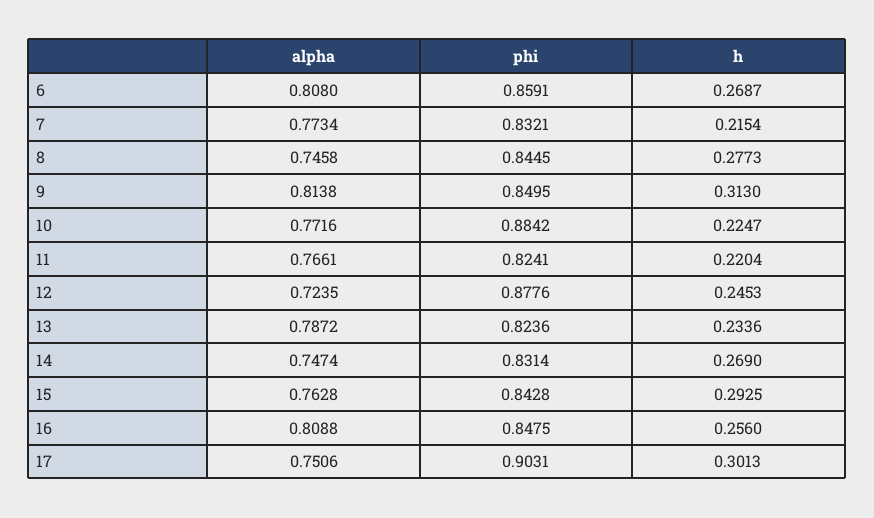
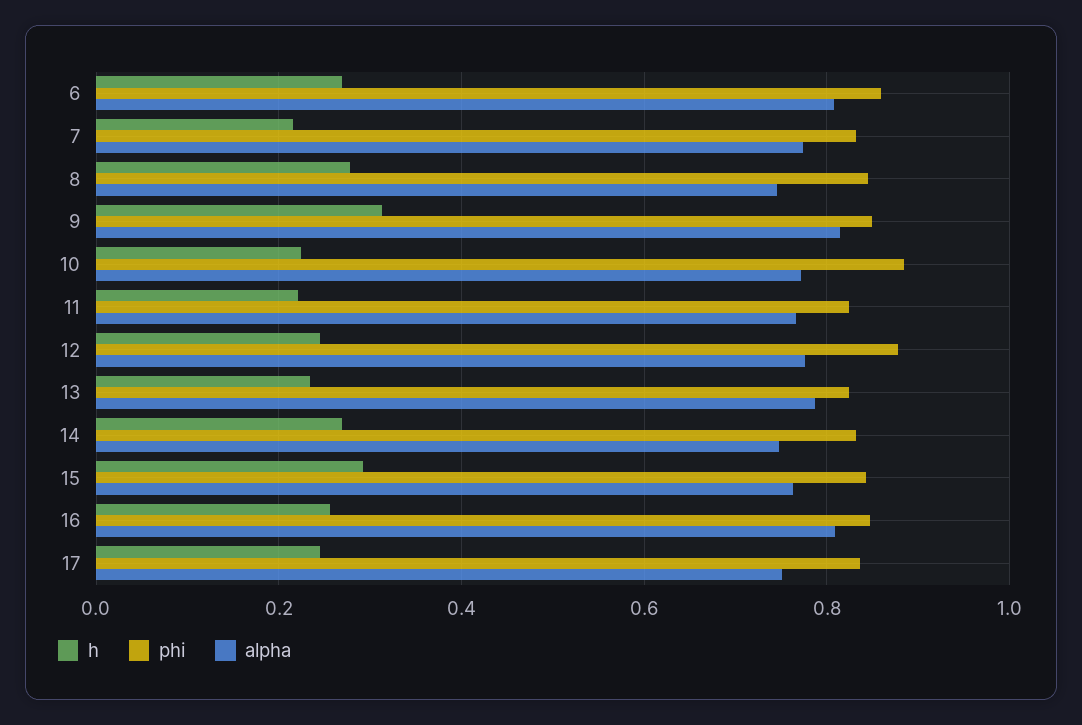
alpha, 12: 0.7235 -> 0.78
phi, 17: 0.9031 -> 0.84
h, 17: 0.3013 -> 0.24

